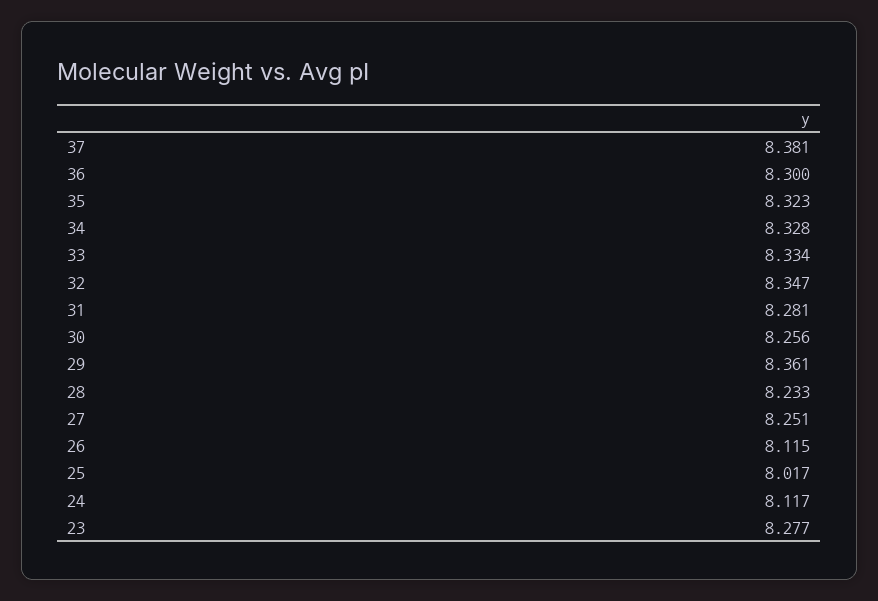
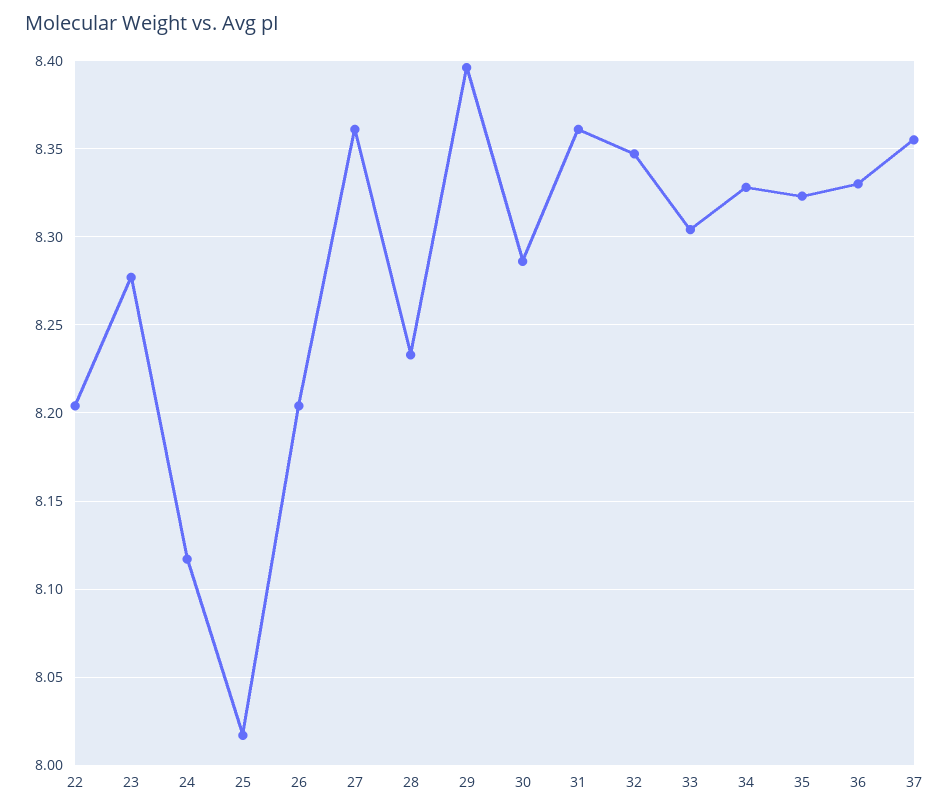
37: 8.381 -> 8.355
36: 8.3 -> 8.33
33: 8.334 -> 8.305
31: 8.281 -> 8.36
30: 8.256 -> 8.285
29: 8.361 -> 8.395
27: 8.251 -> 8.36
26: 8.115 -> 8.205
22: none -> 8.205

